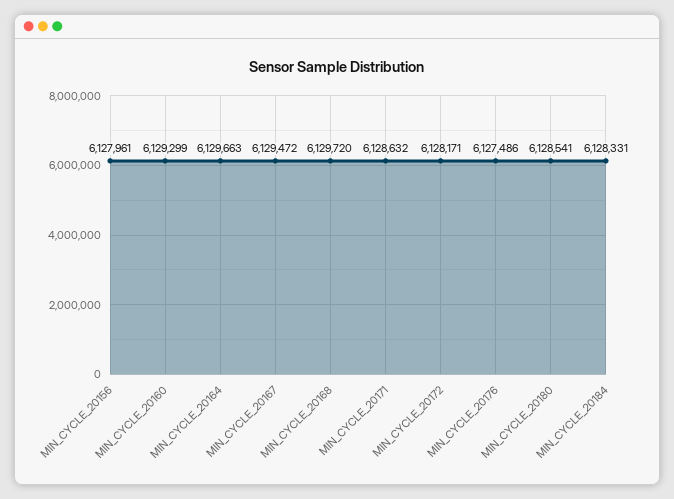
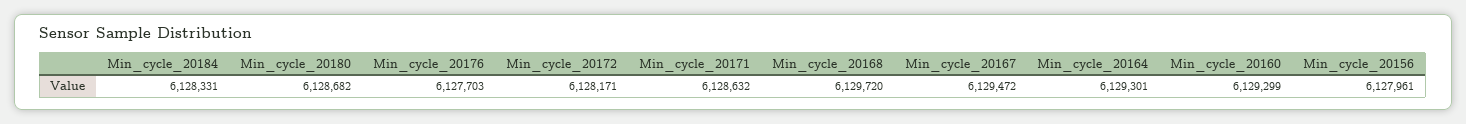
MIN_CYCLE_20164: 6129663 -> 6129301
MIN_CYCLE_20176: 6127486 -> 6127703
MIN_CYCLE_20180: 6128541 -> 6128682

